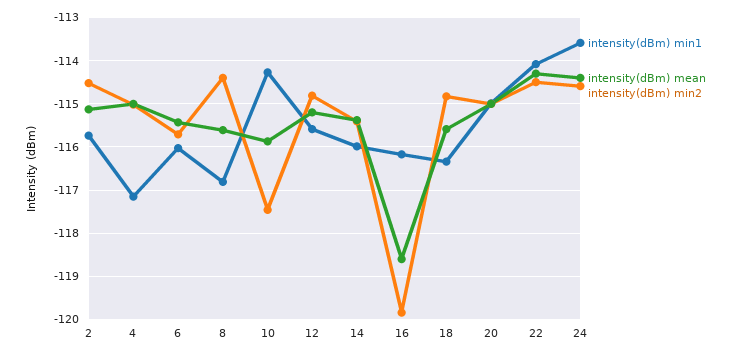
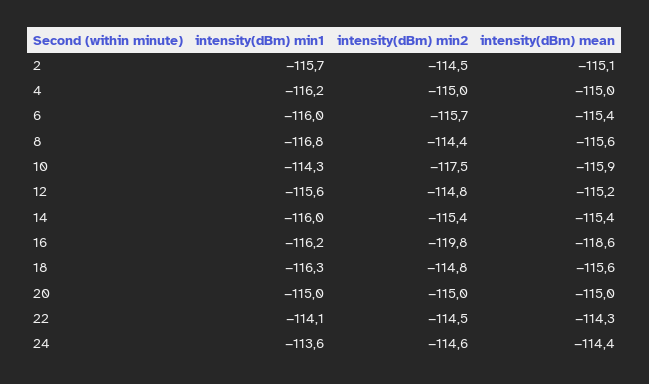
intensity(dBm) min1, 4: -117.2 -> -116.2

